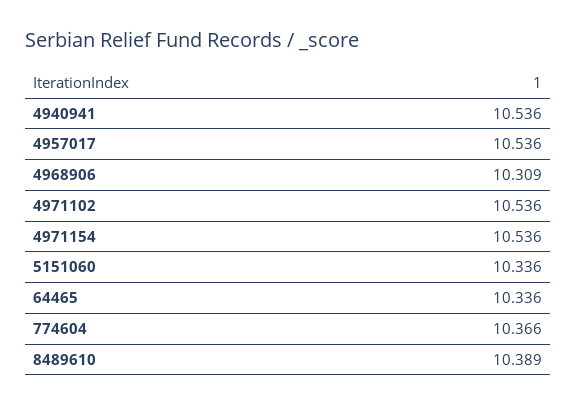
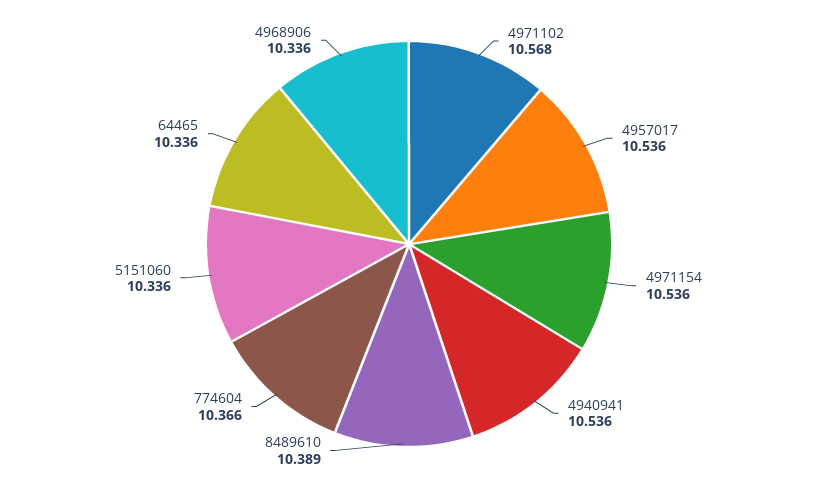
4968906: 10.309 -> 10.336
4971102: 10.536 -> 10.568

